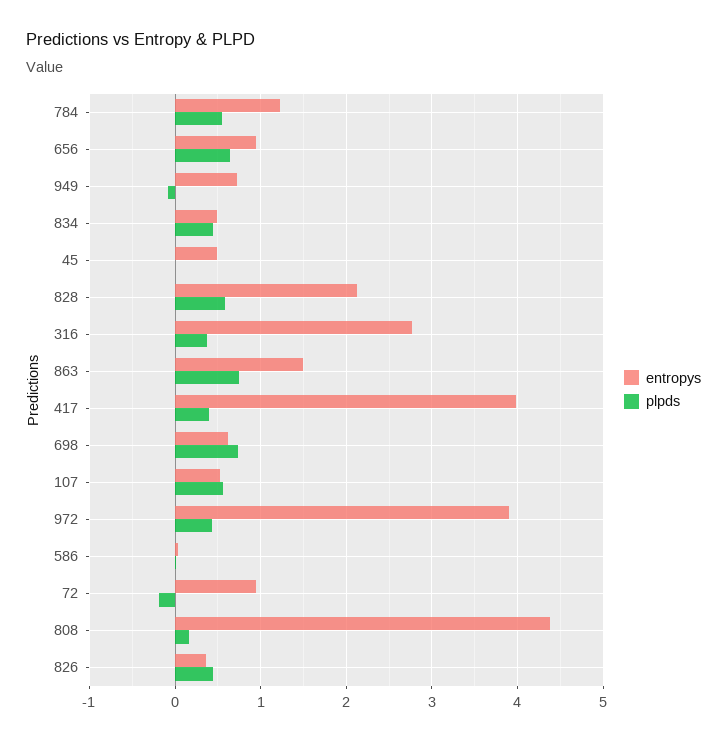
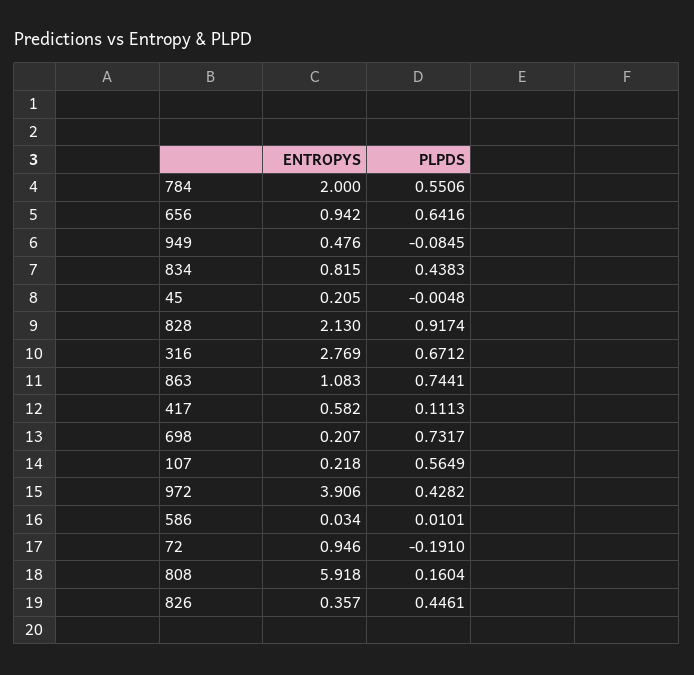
entropys, 784: 1.2 -> 2
entropys, 949: 0.7 -> 0.476
entropys, 834: 0.5 -> 0.815
entropys, 45: 0.5 -> 0.205
plpds, 828: 0.6 -> 0.9174
plpds, 316: 0.4 -> 0.6712
entropys, 863: 1.5 -> 1.083
entropys, 417: 4 -> 0.582
plpds, 417: 0.4 -> 0.1113
entropys, 698: 0.6 -> 0.207
entropys, 107: 0.5 -> 0.218
entropys, 808: 4.4 -> 5.918

